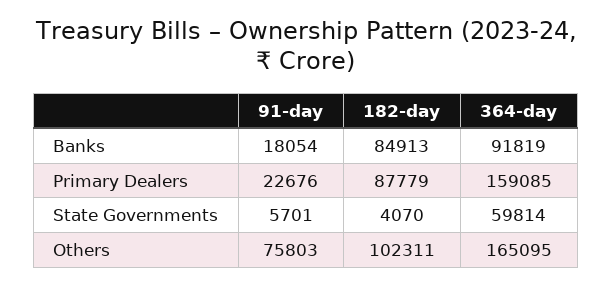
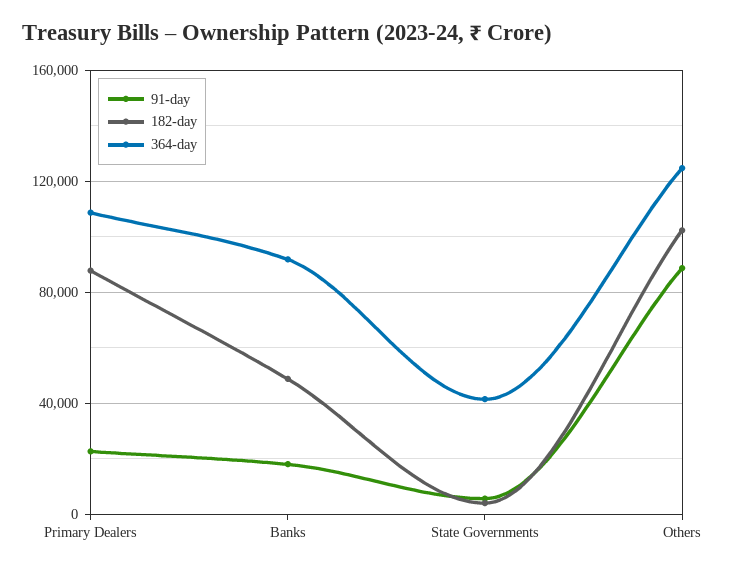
182-day, Banks: 84913 -> 50000
364-day, Primary Dealers: 159085 -> 110000
364-day, State Governments: 59814 -> 40000
91-day, Others: 75803 -> 90000
364-day, Others: 165095 -> 125000

